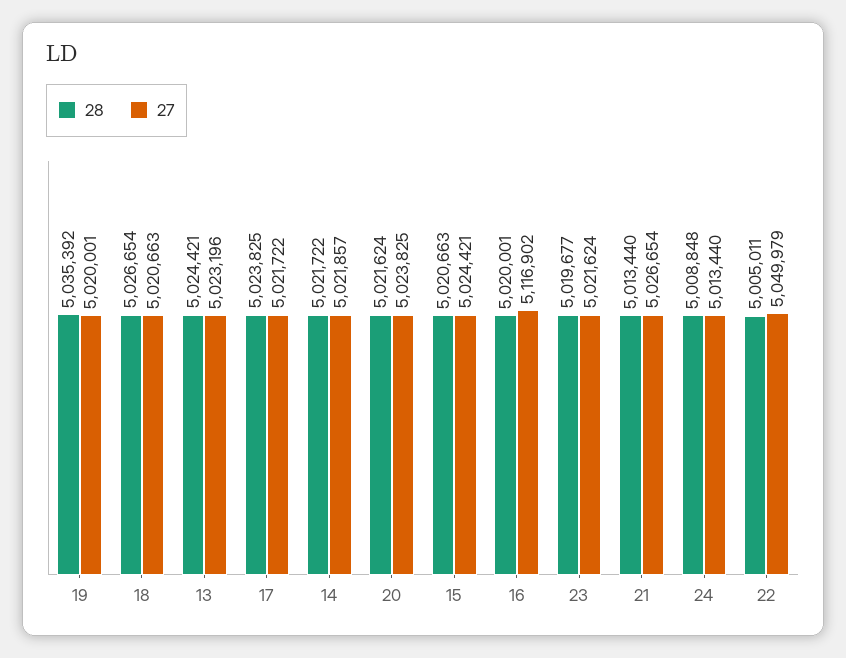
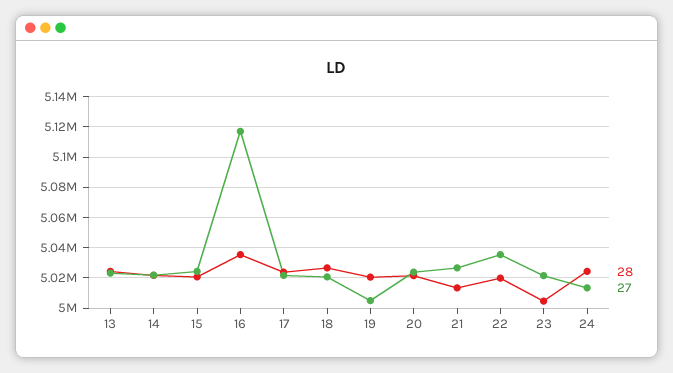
28, 19: 5035392 -> 5020000
27, 19: 5020001 -> 5005000
28, 16: 5020001 -> 5035000
28, 23: 5019677 -> 5005000
28, 24: 5008848 -> 5025000
28, 22: 5005011 -> 5020000
27, 22: 5049979 -> 5035000

